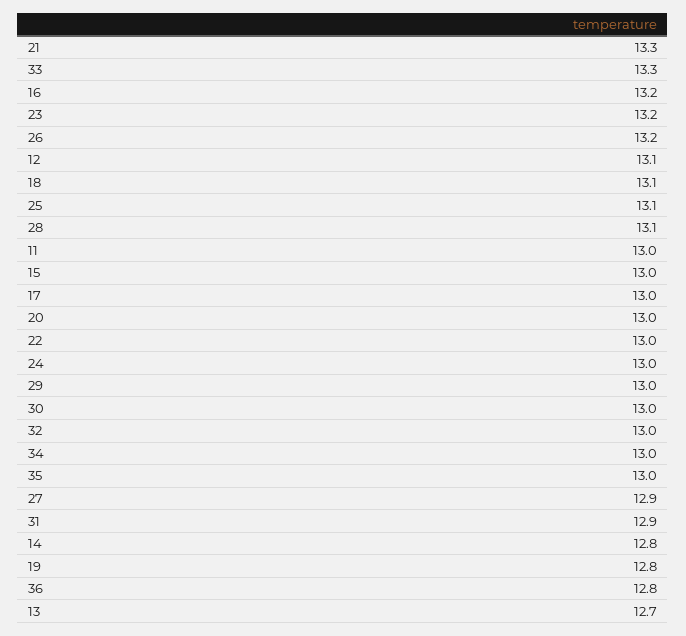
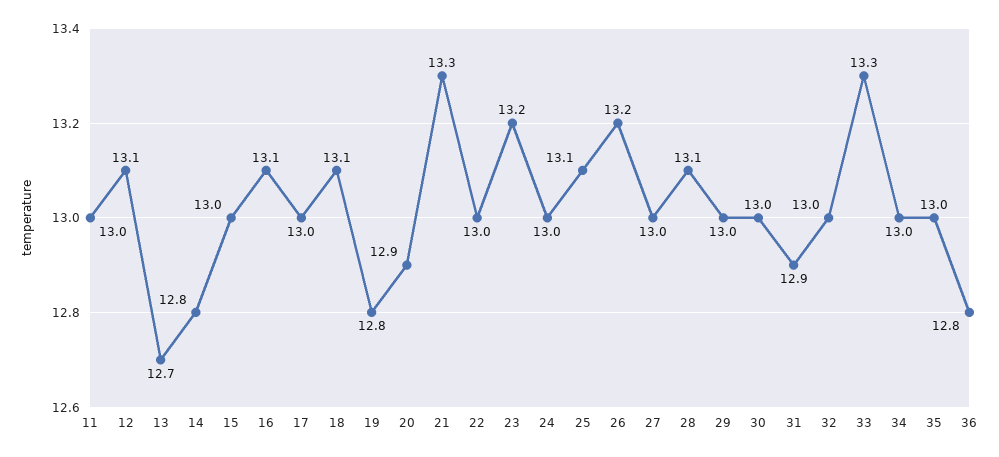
16: 13.2 -> 13.1
20: 13 -> 12.9
27: 12.9 -> 13

